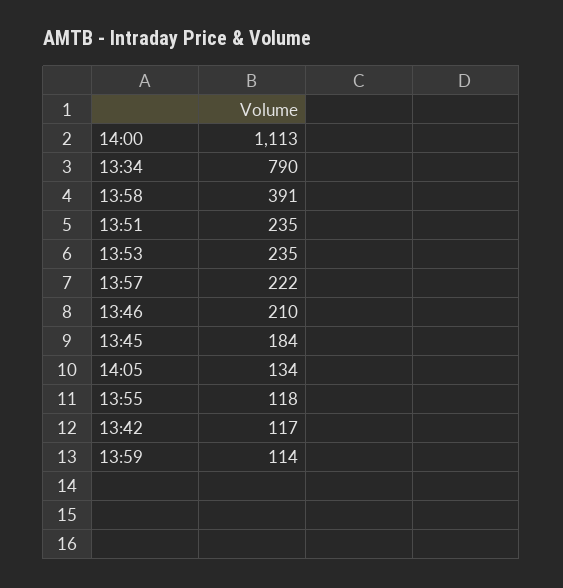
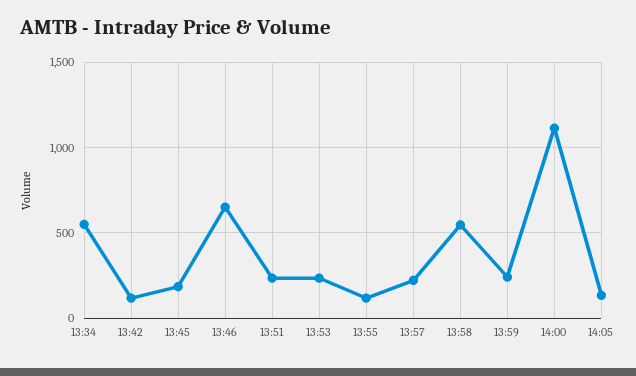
13:34: 790 -> 550
13:58: 391 -> 550
13:46: 210 -> 650
13:59: 114 -> 250

